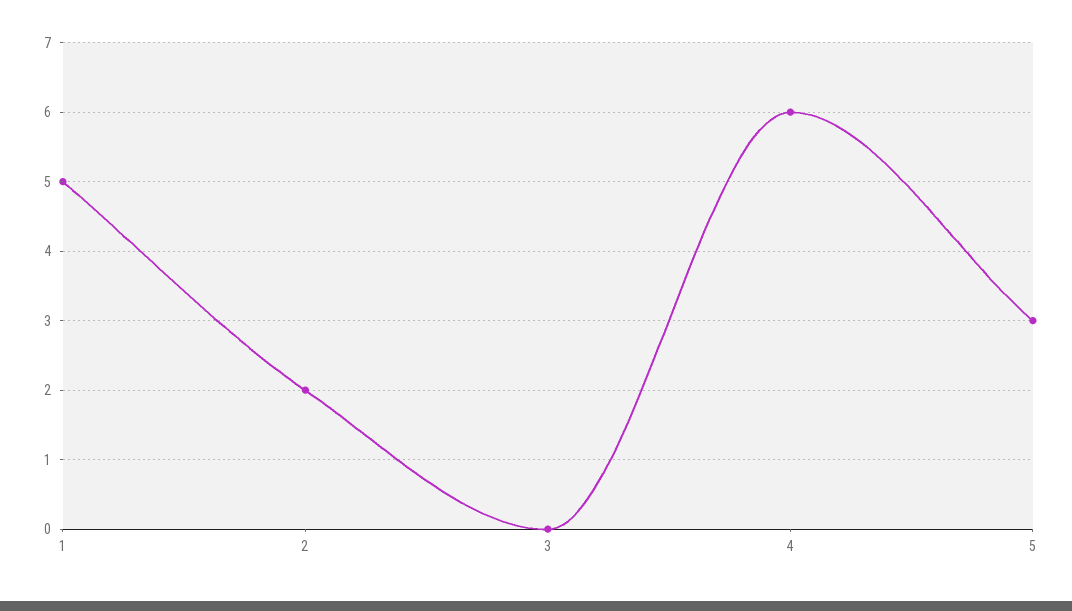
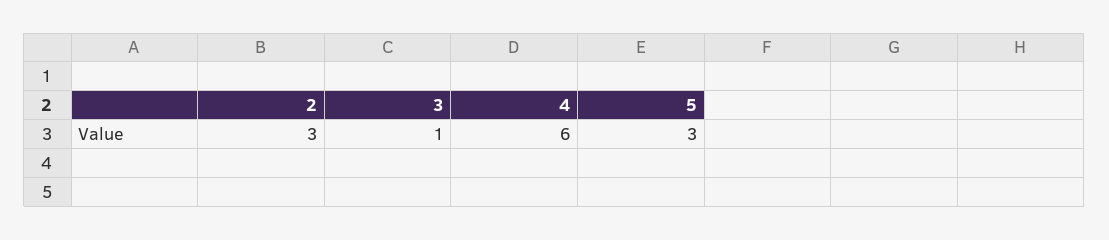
1: 5 -> none
2: 2 -> 3
3: 0 -> 1

